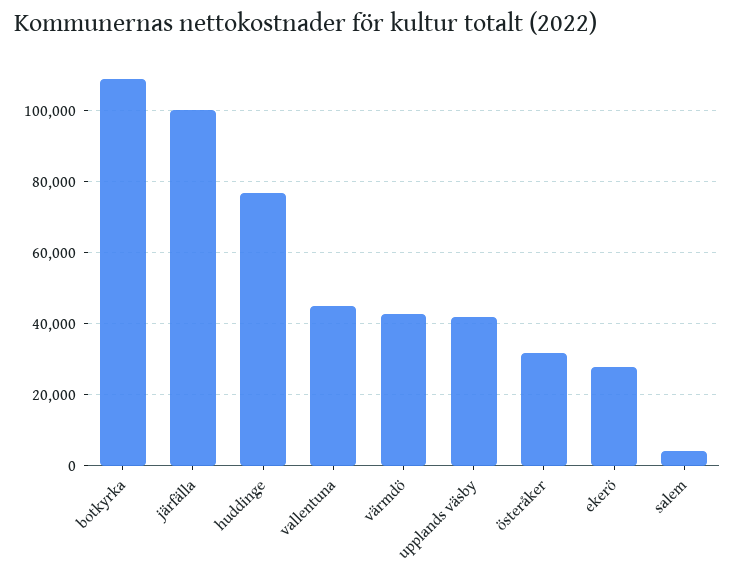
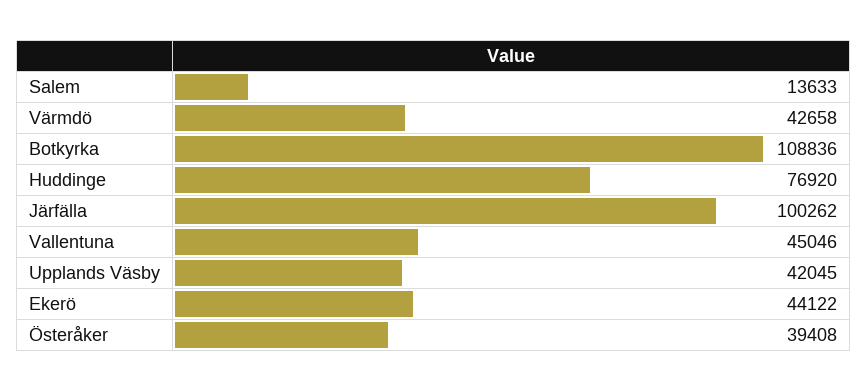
österåker: 32000 -> 39408
ekerö: 28000 -> 44122
salem: 4000 -> 13633

